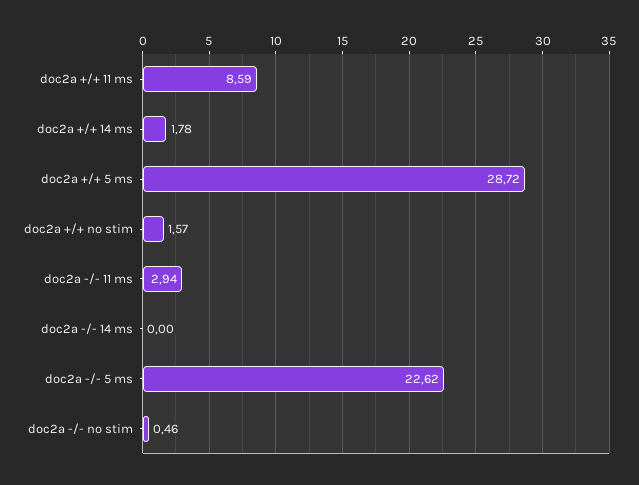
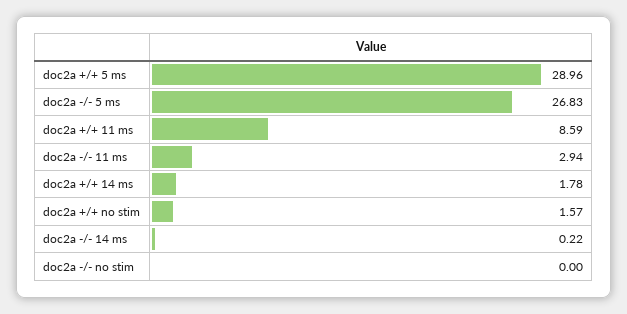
doc2a +/+ 5 ms: 28.72 -> 28.96
doc2a -/- 14 ms: 0 -> 0.22
doc2a -/- 5 ms: 22.62 -> 26.83
doc2a -/- no stim: 0.46 -> 0

